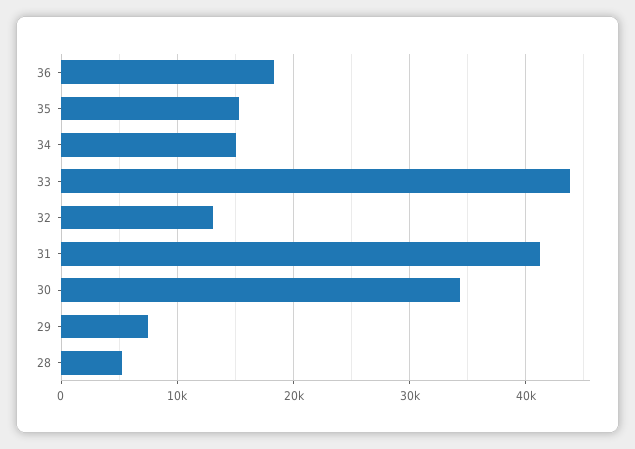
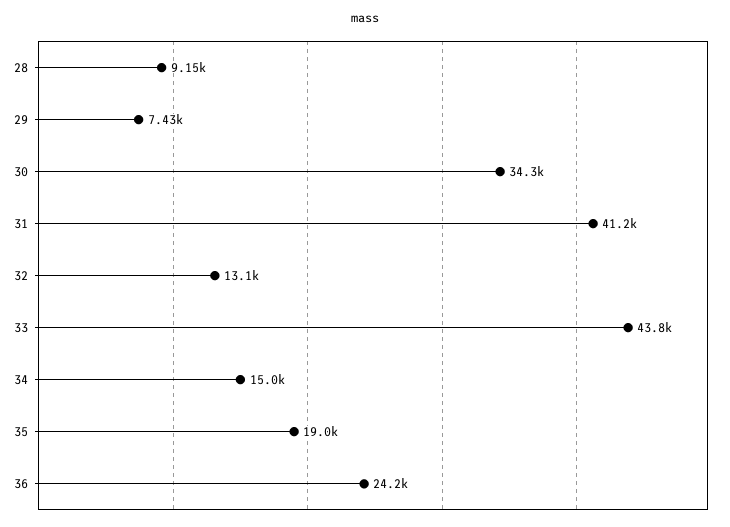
36: 18000 -> 24200
35: 15000 -> 19000
28: 5000 -> 9150

